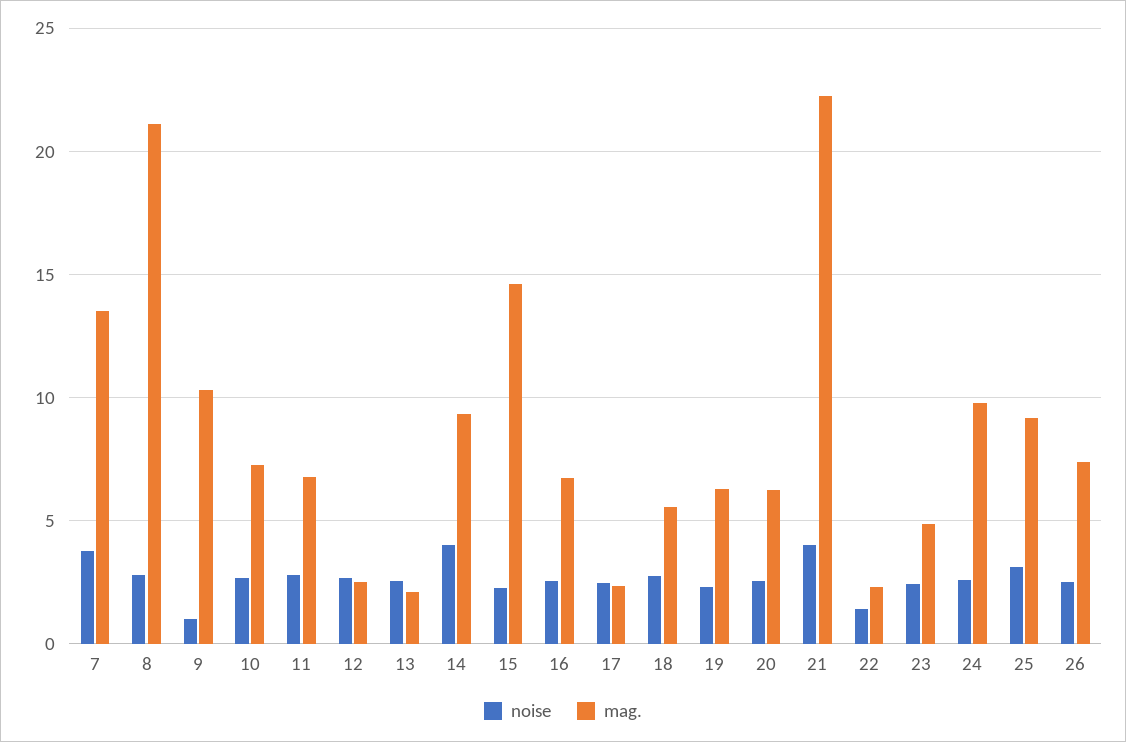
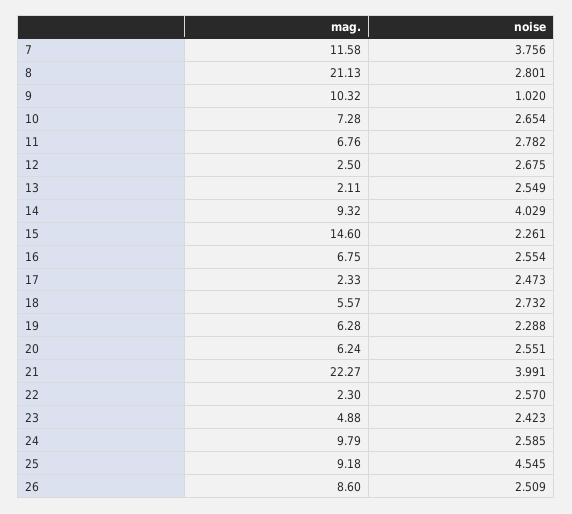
mag., 7: 13.5 -> 11.58
noise, 22: 1.5 -> 2.57
noise, 25: 3 -> 4.545
mag., 26: 7.5 -> 8.6

